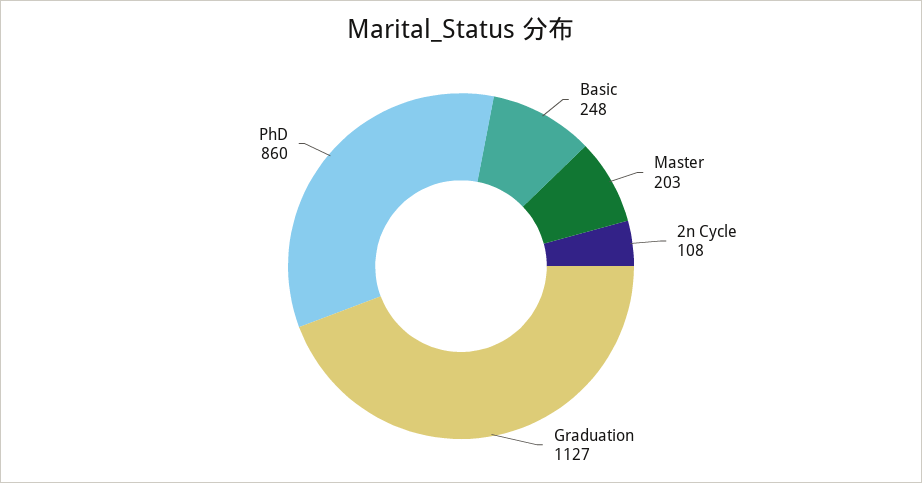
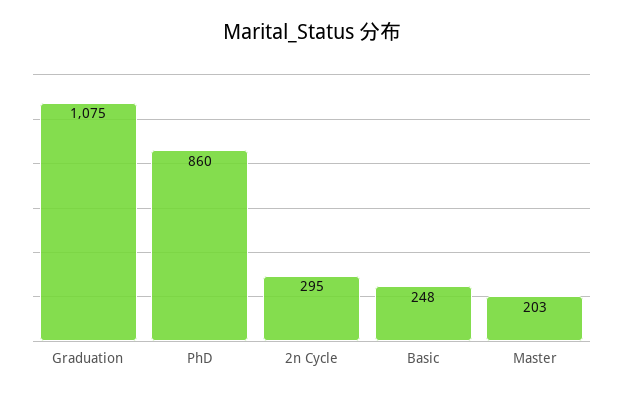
2n Cycle: 108 -> 295
Graduation: 1127 -> 1075

